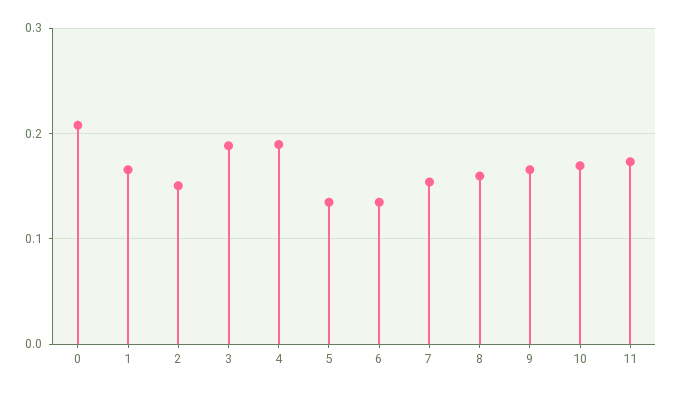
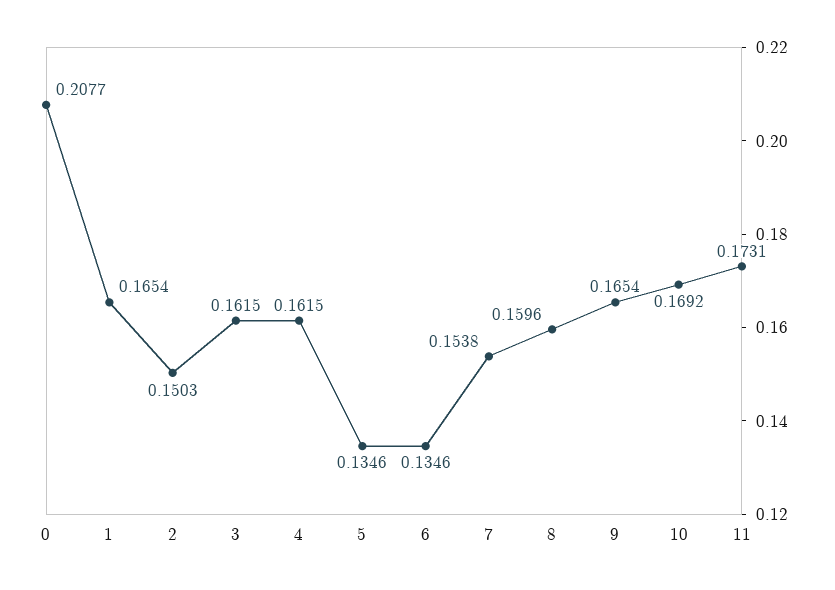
3: 0.19 -> 0.1615
4: 0.19 -> 0.1615

